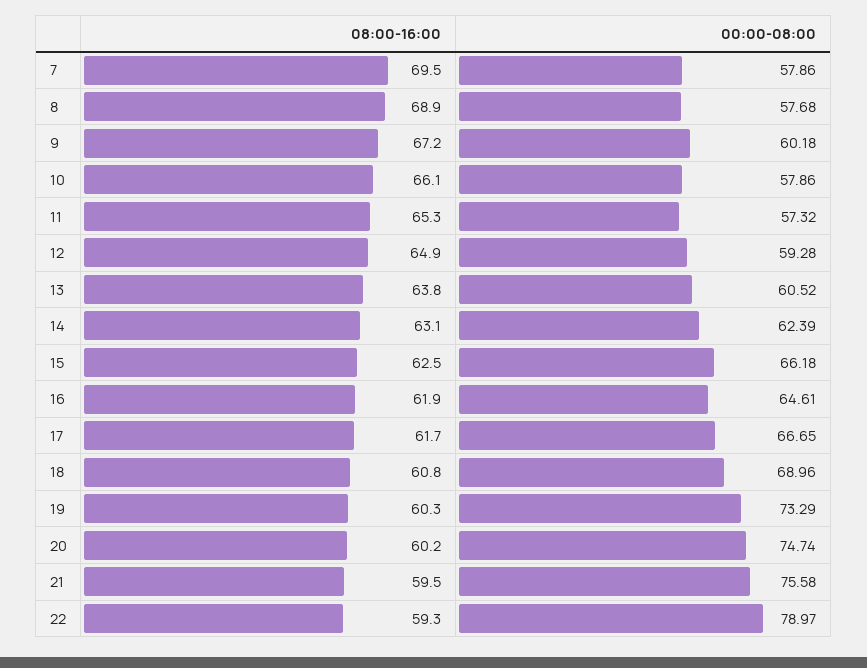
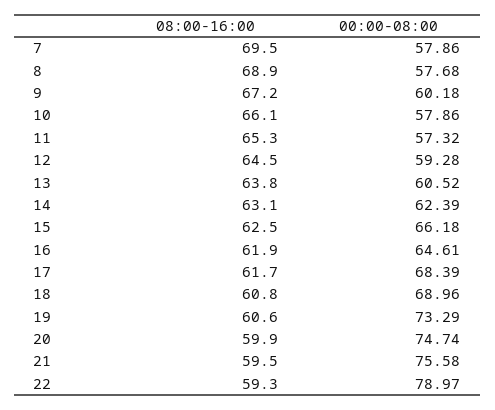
08:00-16:00, 12: 64.9 -> 64.5
00:00-08:00, 17: 66.65 -> 68.39
08:00-16:00, 19: 60.3 -> 60.6
08:00-16:00, 20: 60.2 -> 59.9

